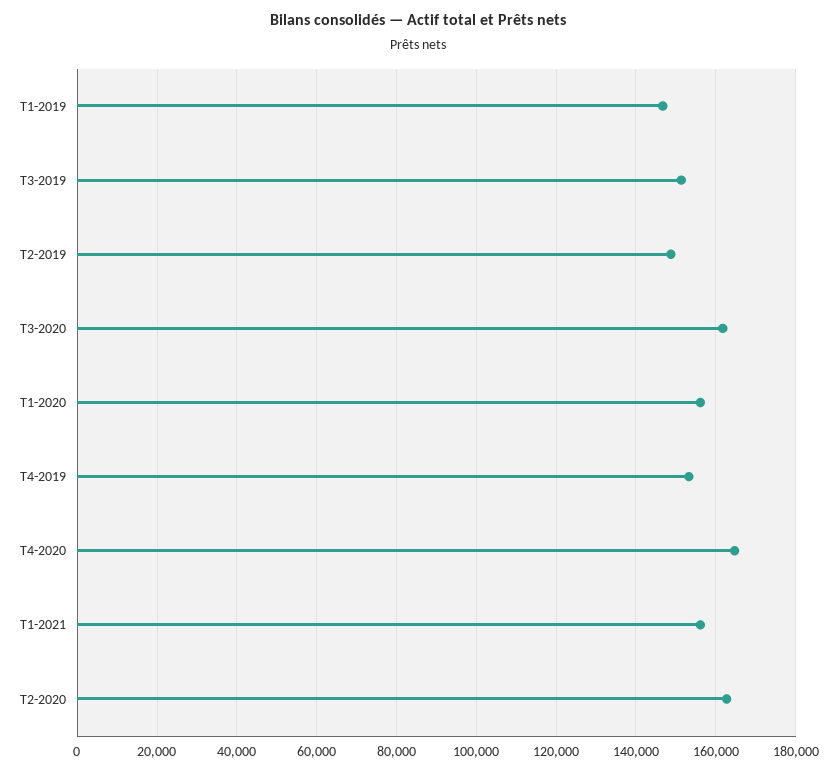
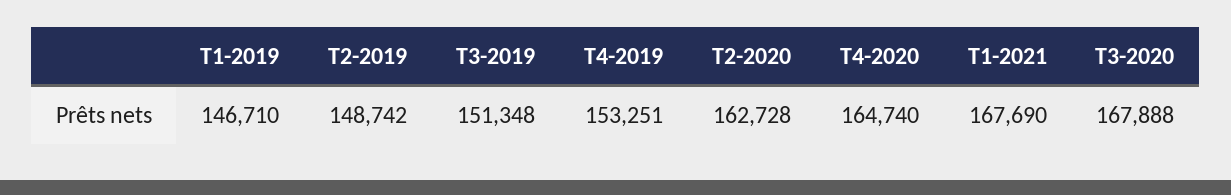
T3-2020: 162000 -> 167888
T1-2020: 156000 -> none
T1-2021: 156000 -> 167690

